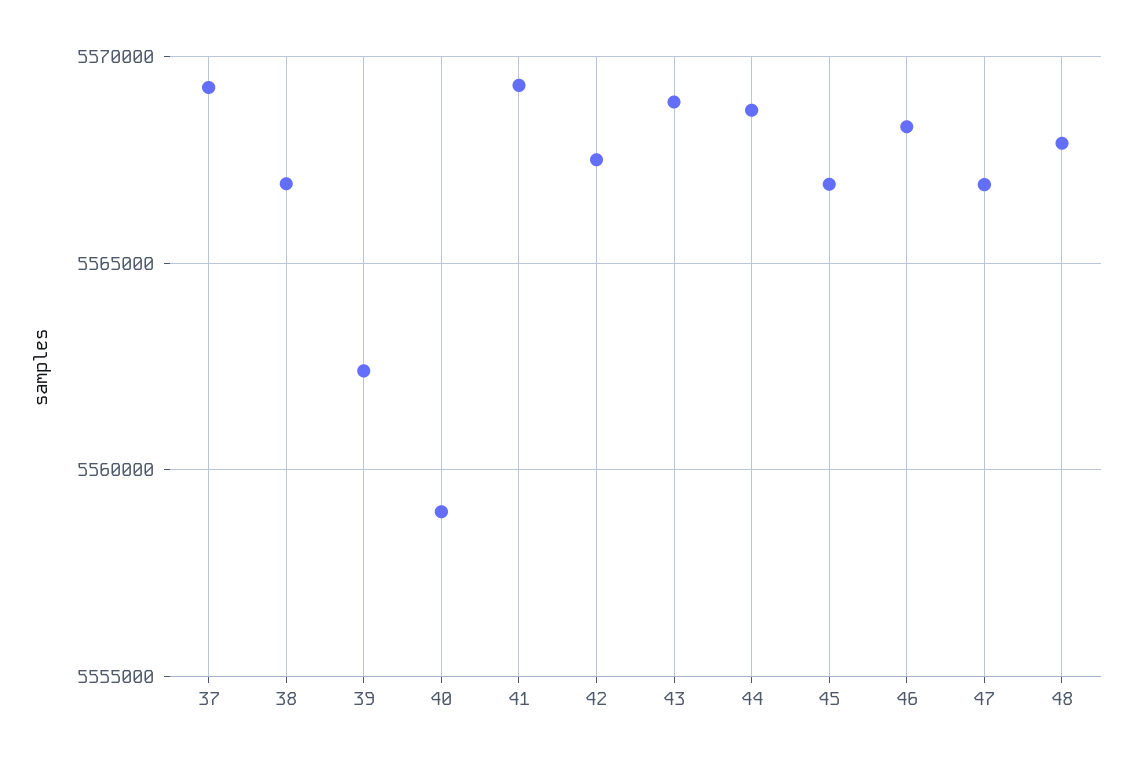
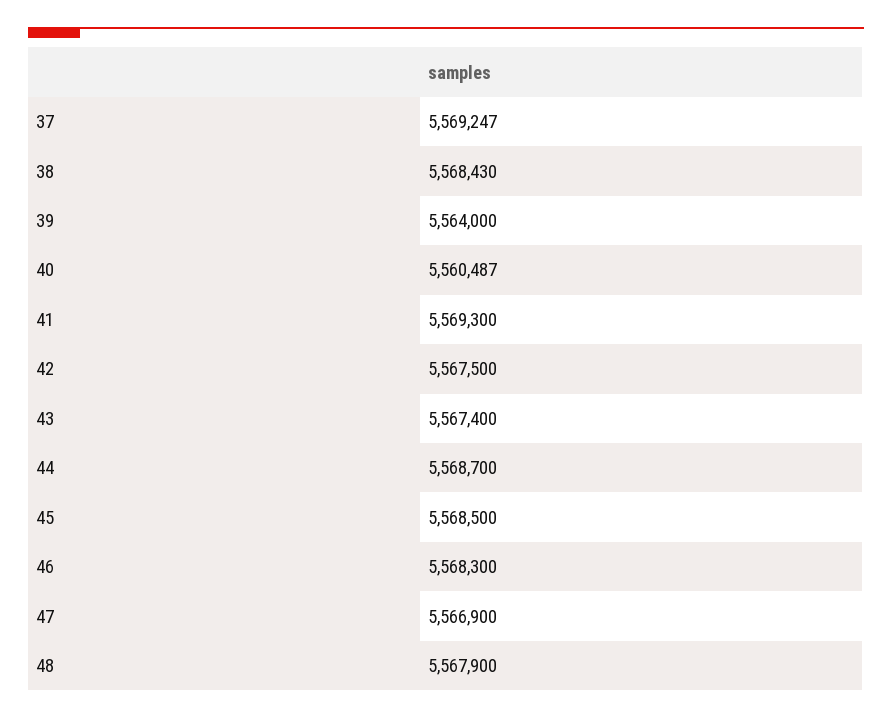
38: 5567000 -> 5568430
39: 5562500 -> 5564000
40: 5559000 -> 5560487
43: 5569000 -> 5567400
45: 5567000 -> 5568500

